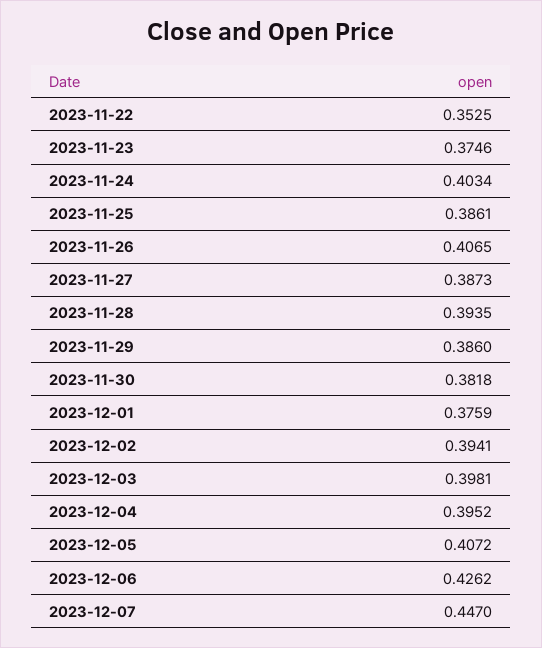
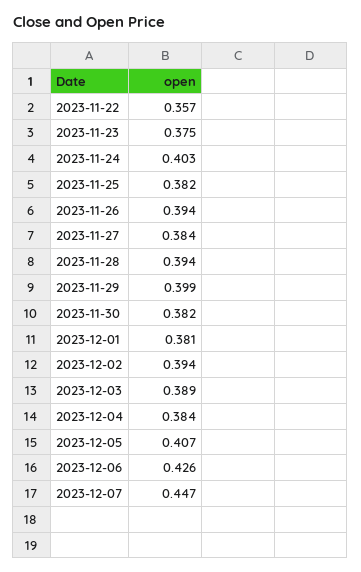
2023-11-22: 0.3525 -> 0.357
2023-11-25: 0.3861 -> 0.382
2023-11-26: 0.4065 -> 0.394
2023-11-27: 0.3873 -> 0.384
2023-11-29: 0.386 -> 0.399
2023-12-01: 0.3759 -> 0.381
2023-12-03: 0.3981 -> 0.389
2023-12-04: 0.3952 -> 0.384

